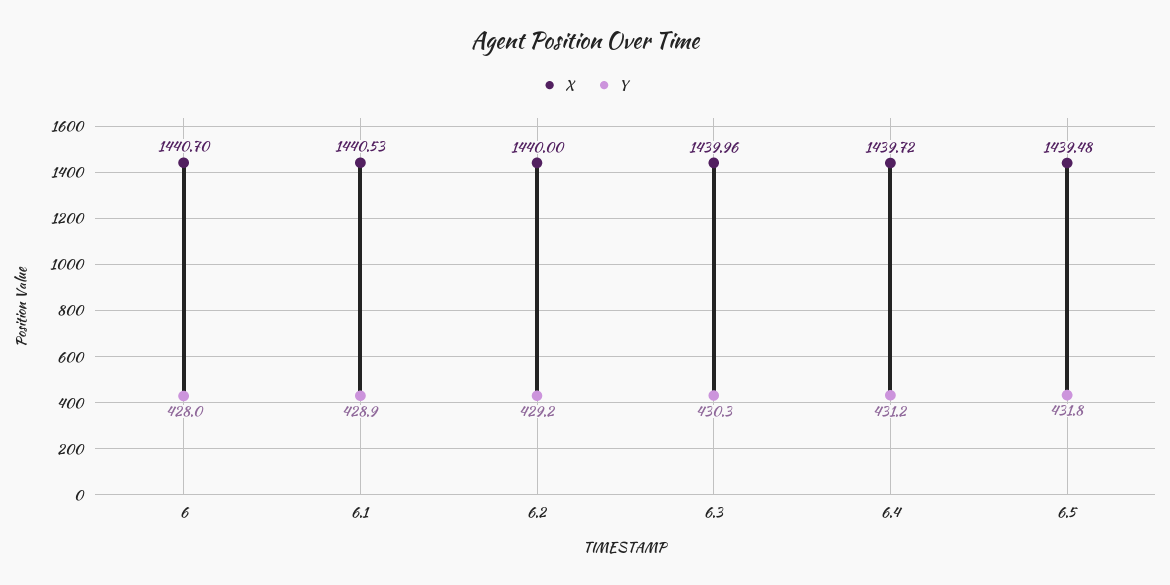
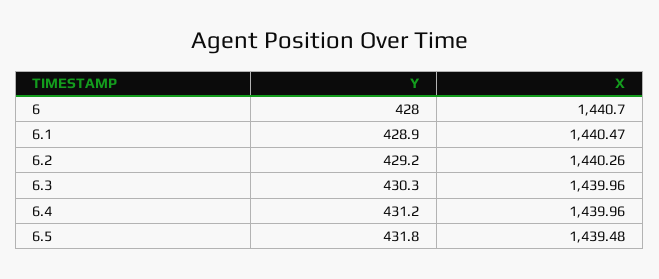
X, 6.1: 1440.53 -> 1440.47
X, 6.2: 1440 -> 1440.26
X, 6.4: 1439.72 -> 1439.96

